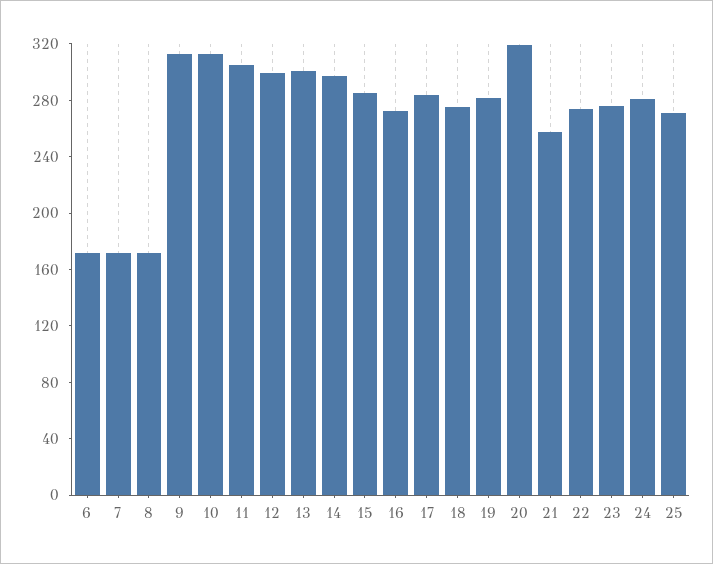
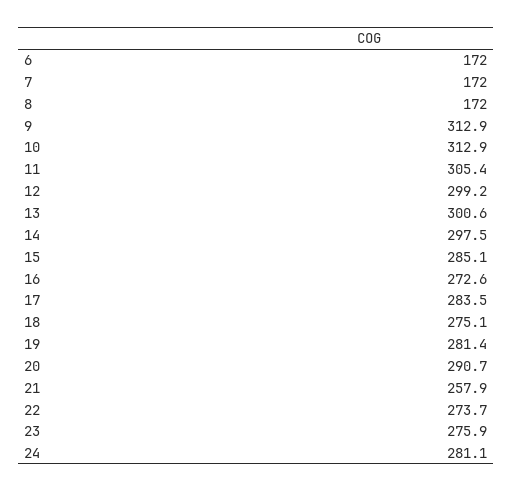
20: 320 -> 290.7
25: 270 -> none

